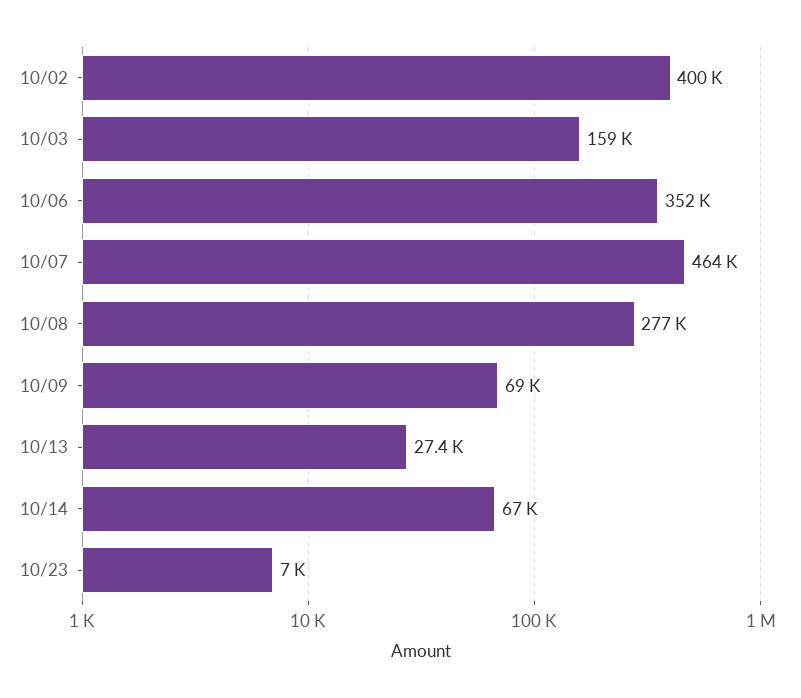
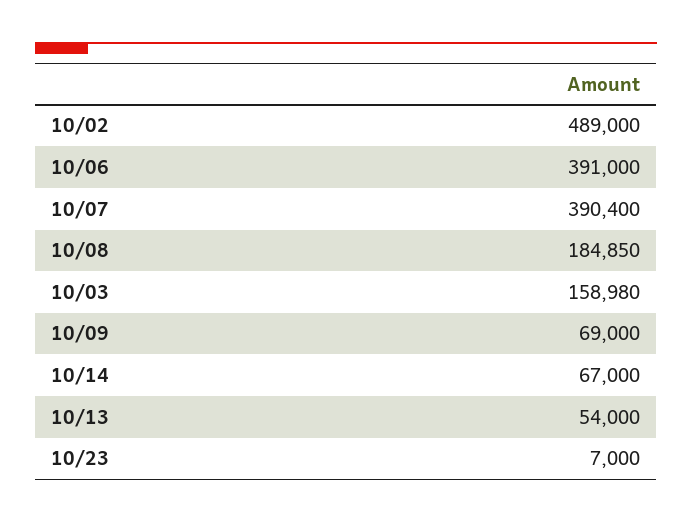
10/02: 400000 -> 489000
10/06: 352000 -> 391000
10/07: 464000 -> 390400
10/08: 277000 -> 184850
10/13: 27400 -> 54000

